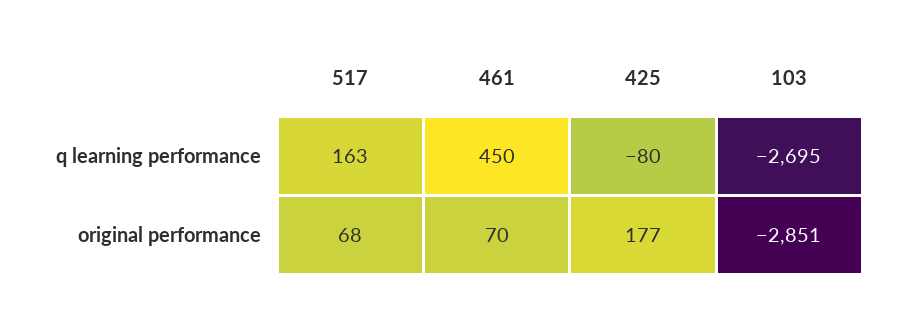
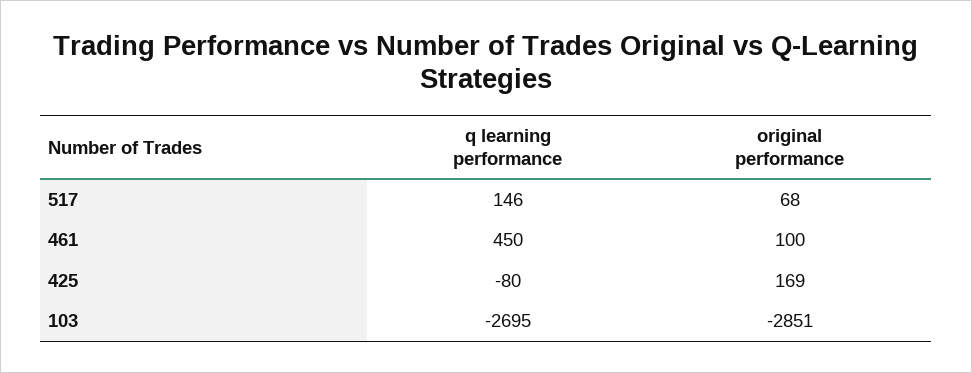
517, q learning performance: 163 -> 146
461, original performance: 70 -> 100
425, original performance: 177 -> 169

